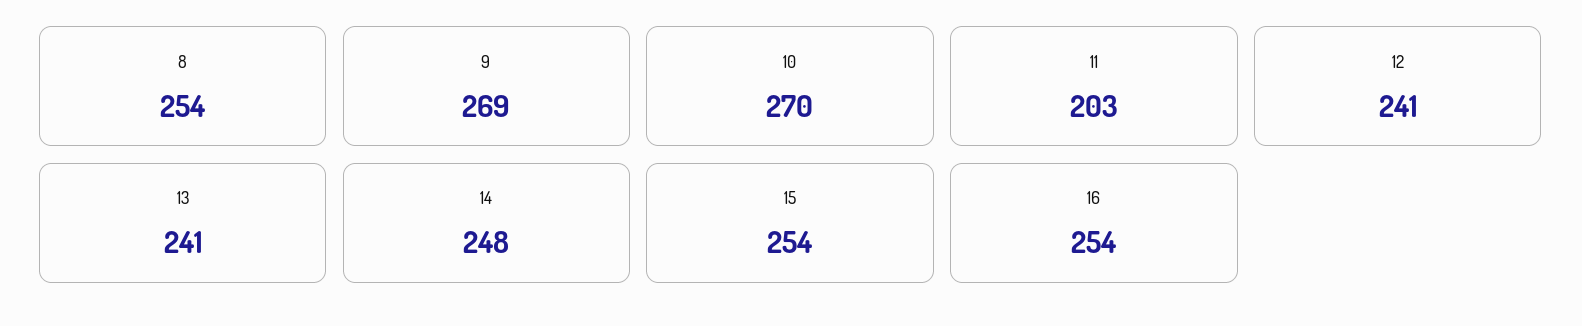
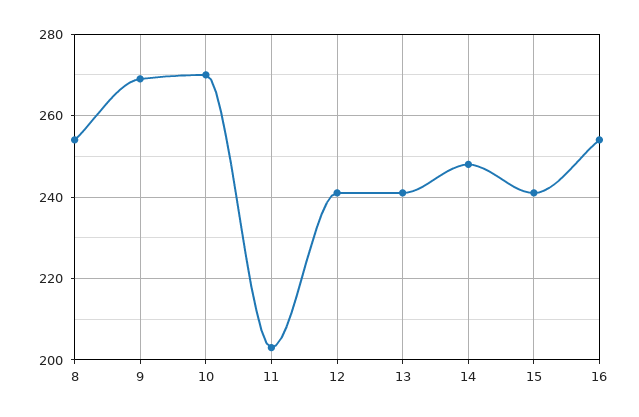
15: 254 -> 240

